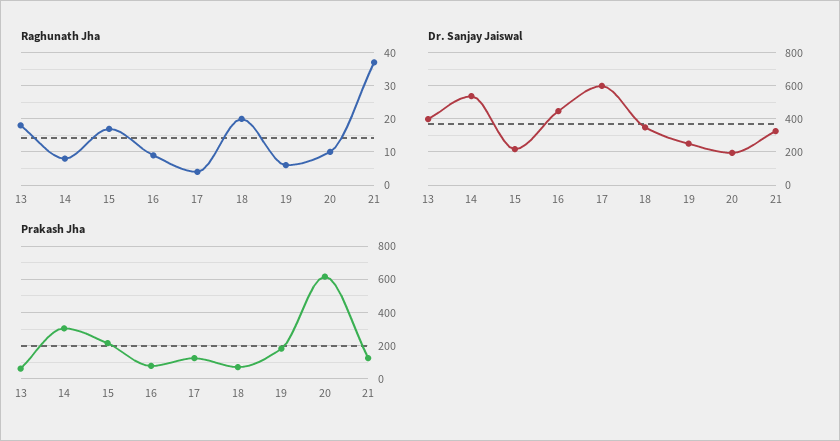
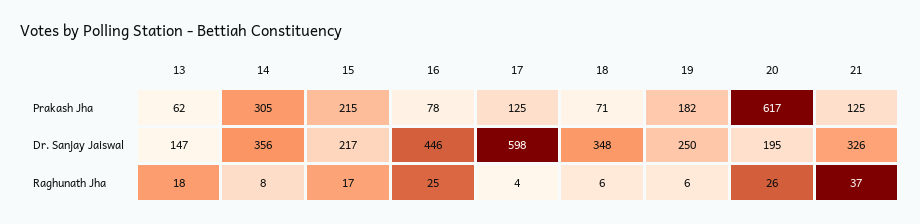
Raghunath Jha, 16: 10 -> 25
Raghunath Jha, 18: 20 -> 6
Raghunath Jha, 20: 10 -> 26
Dr. Sanjay Jaiswal, 13: 400 -> 147
Dr. Sanjay Jaiswal, 14: 550 -> 356

